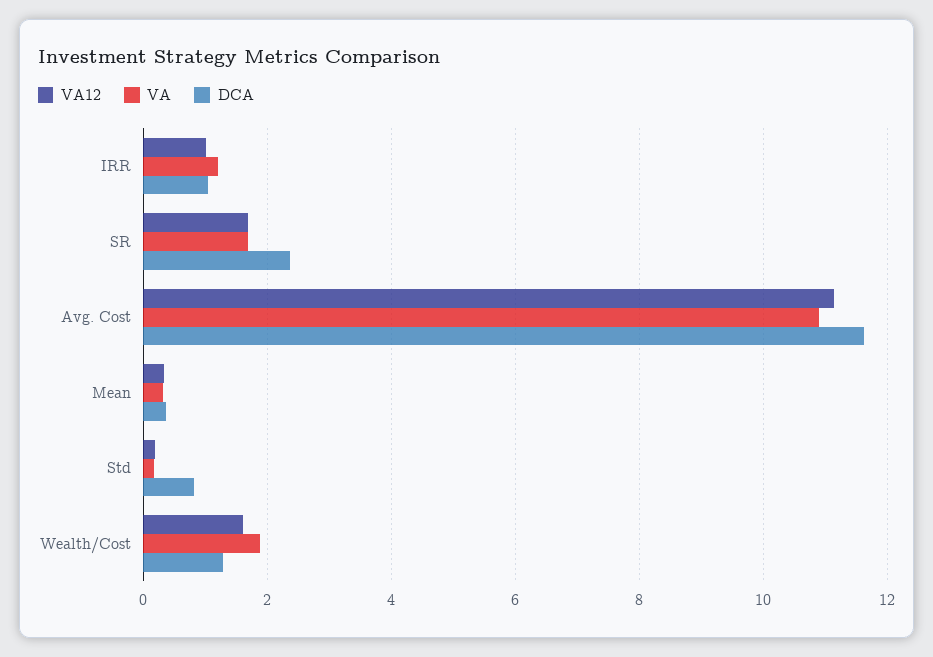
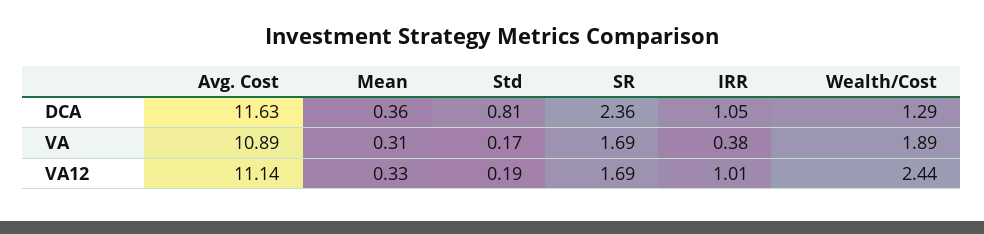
VA, IRR: 1.2 -> 0.38
VA12, Wealth/Cost: 1.6 -> 2.44

